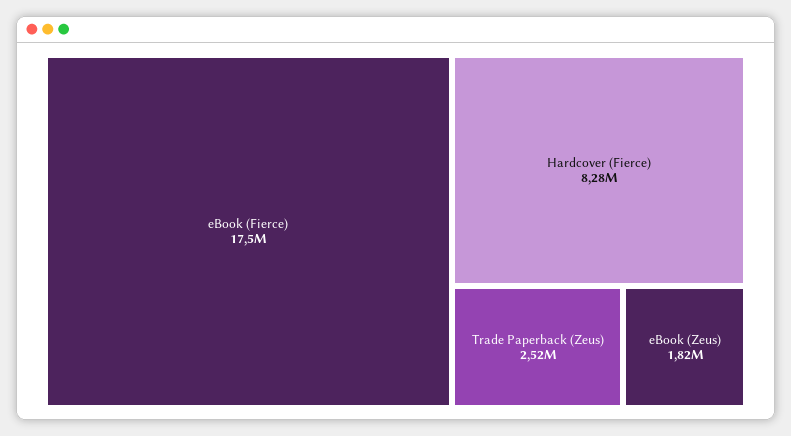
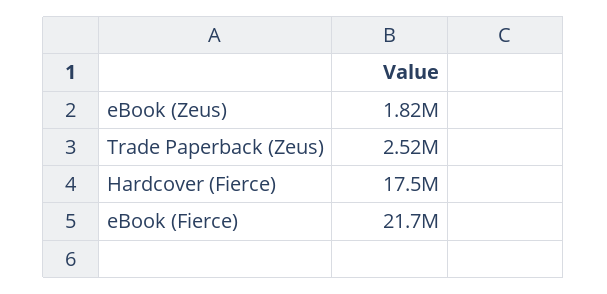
eBook (Fierce): 17500000 -> 21700000
Hardcover (Fierce): 8280000 -> 17500000

